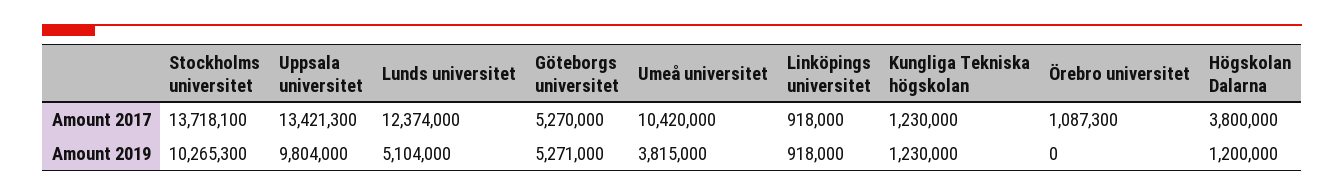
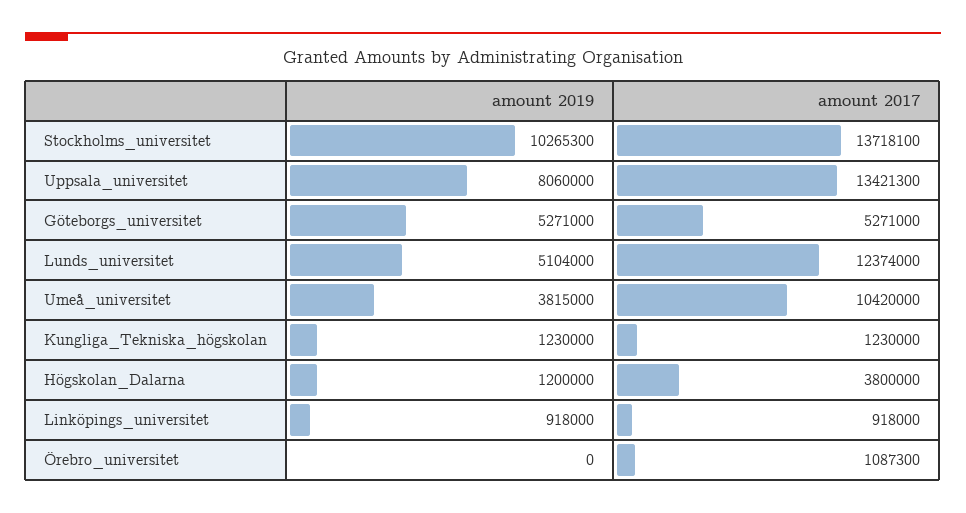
Göteborgs universitet, Amount 2017: 5270000 -> 5271000
Uppsala universitet, Amount 2019: 9804000 -> 8060000

